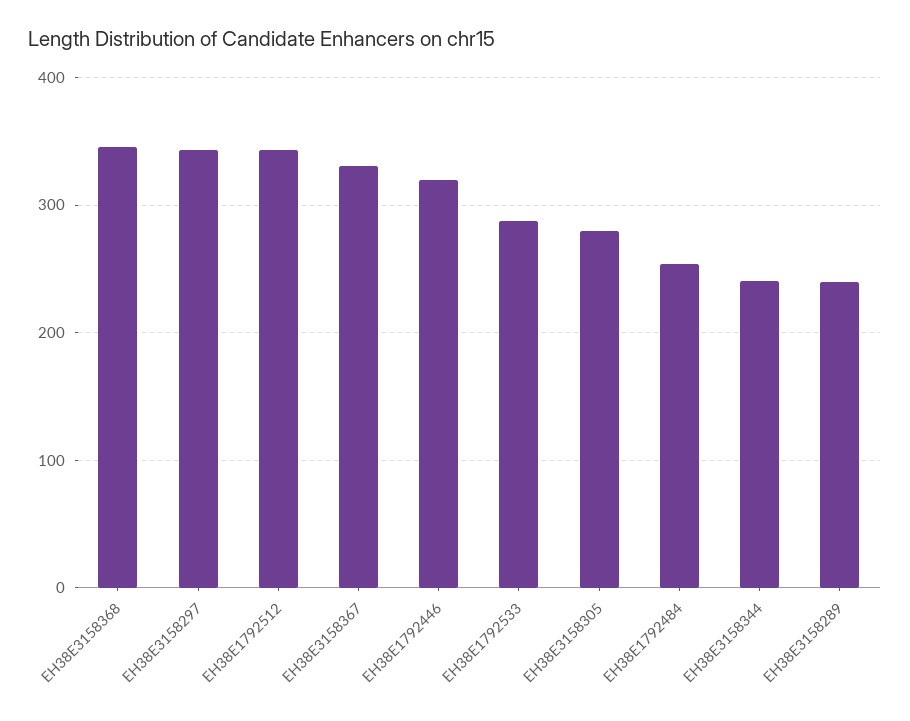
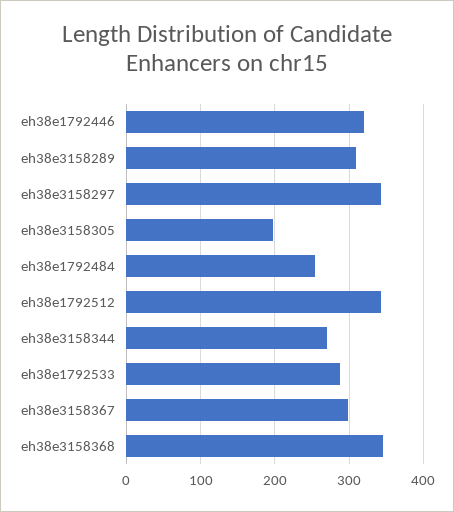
EH38E3158367: 330 -> 300
EH38E3158305: 280 -> 200
EH38E3158344: 240 -> 270
EH38E3158289: 240 -> 310

